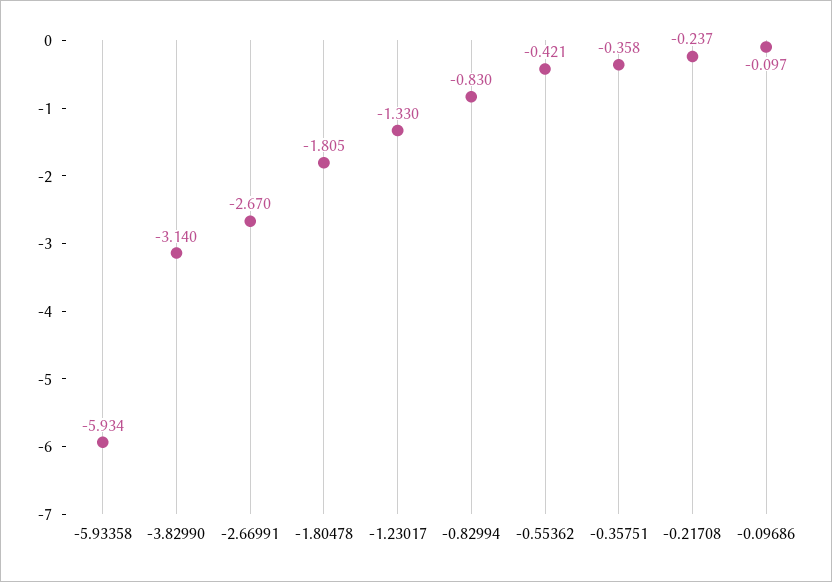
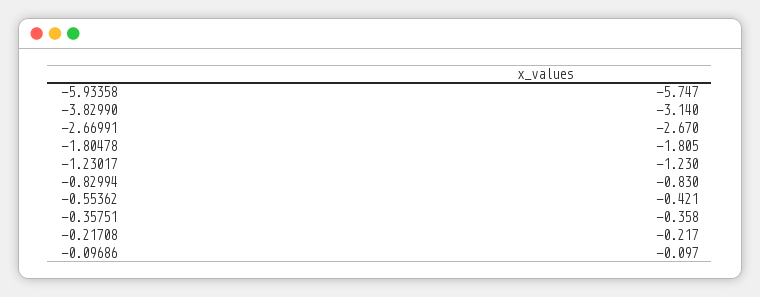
-5.93358: -5.934 -> -5.747
-1.23017: -1.33 -> -1.23
-0.21708: -0.237 -> -0.217

